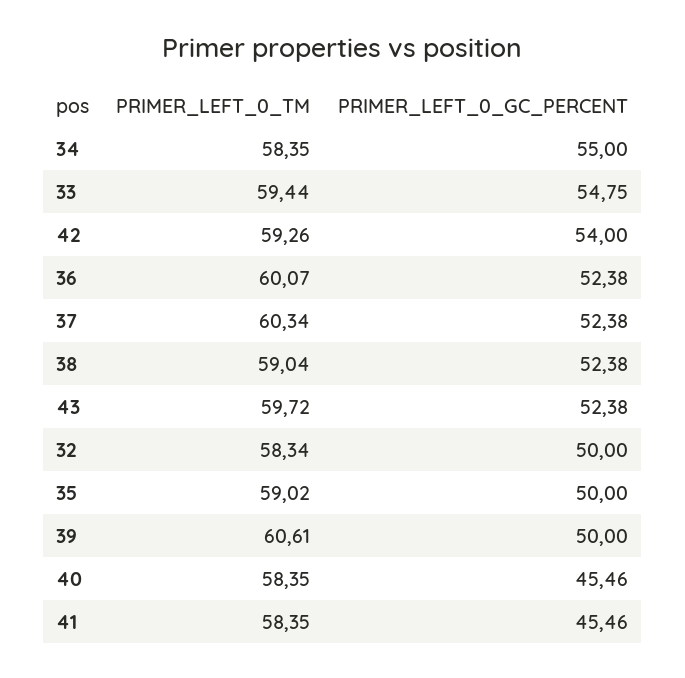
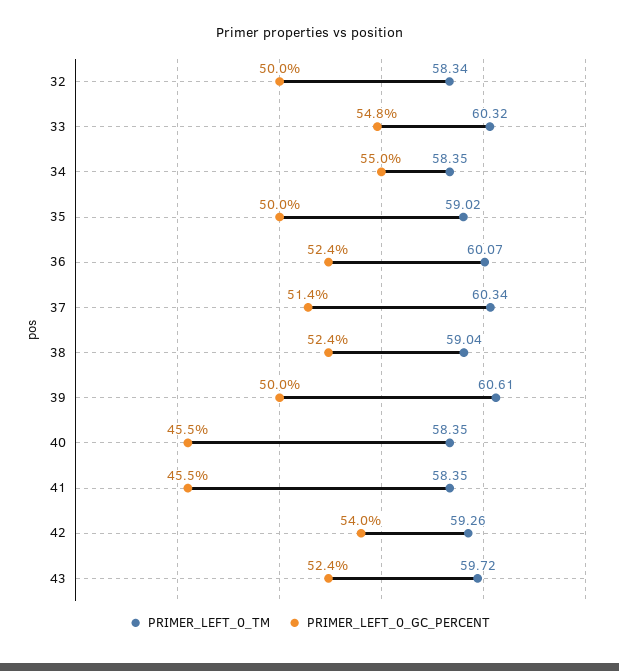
PRIMER_LEFT_0_TM, 33: 59.44 -> 60.32
PRIMER_LEFT_0_GC_PERCENT, 37: 52.38 -> 51.4

